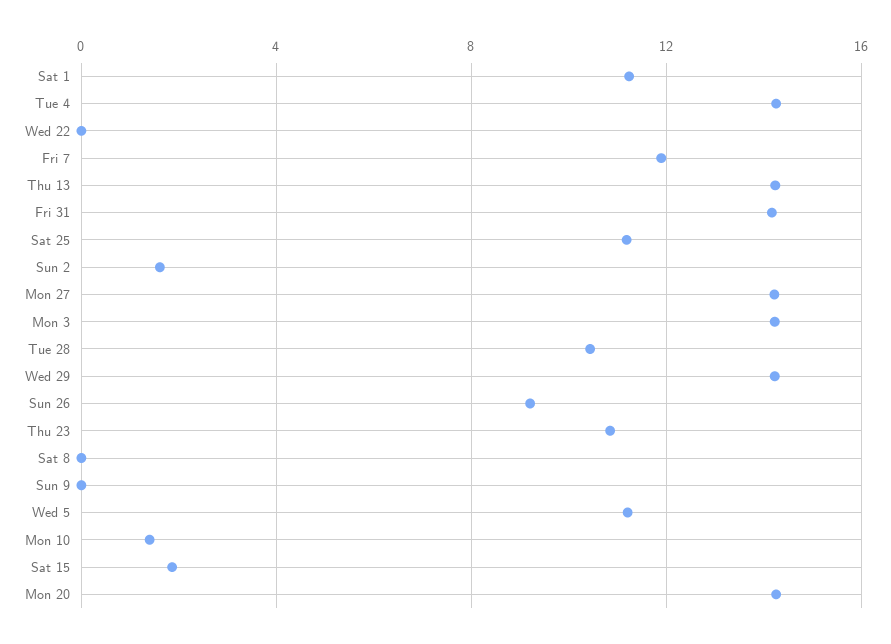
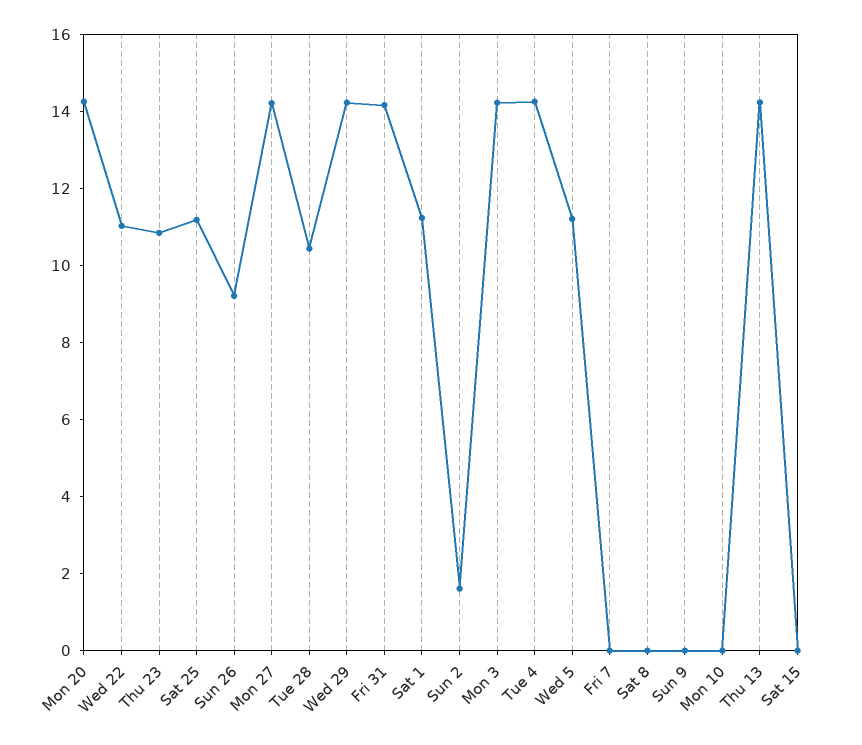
Wed 22: 0 -> 11
Fri 7: 12 -> 0
Mon 10: 1.5 -> 0
Sat 15: 2 -> 0

